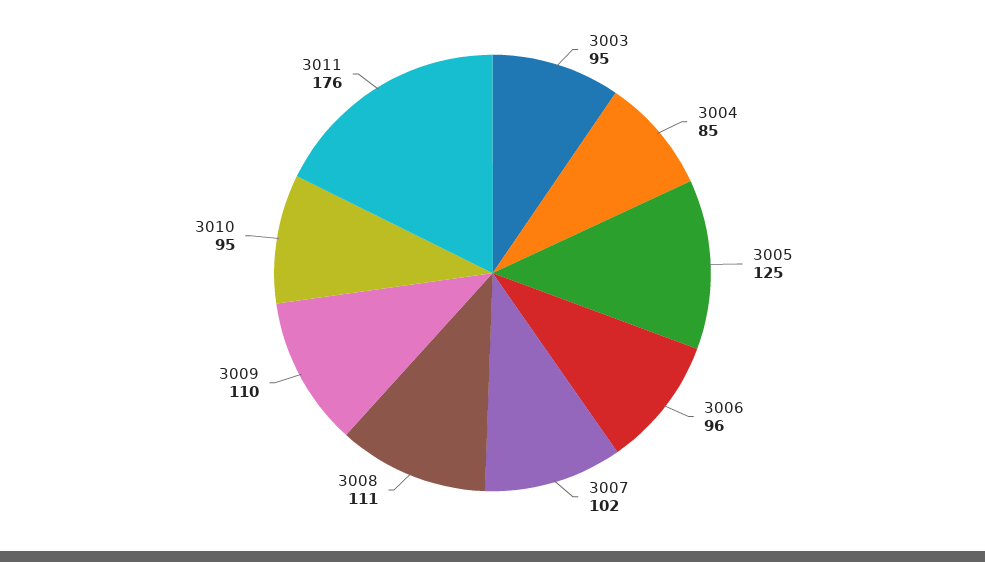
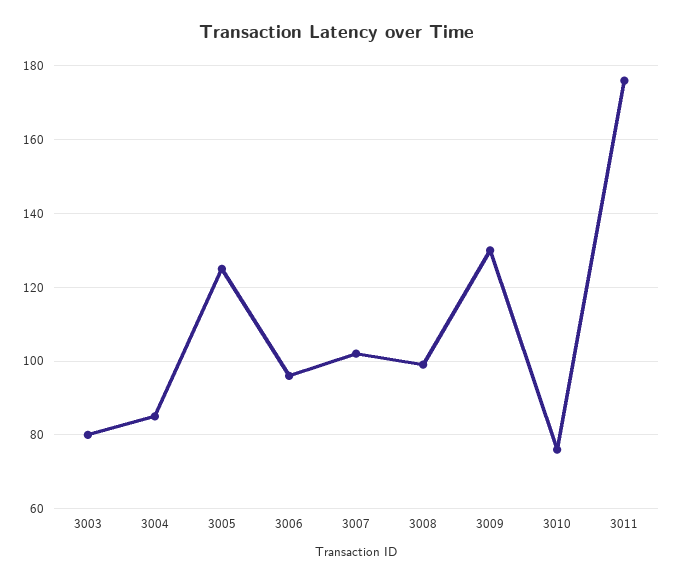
3003: 95 -> 80
3008: 111 -> 100
3009: 110 -> 130
3010: 95 -> 75

